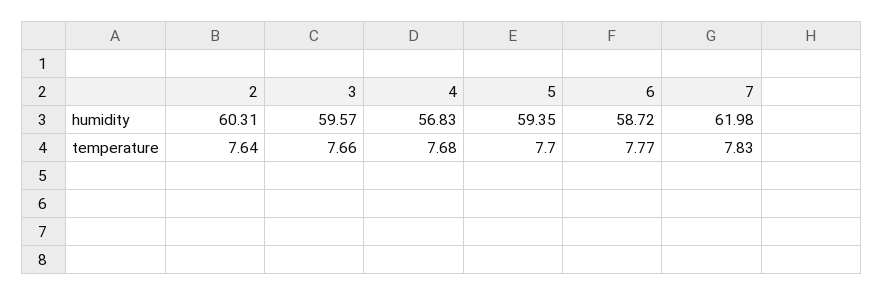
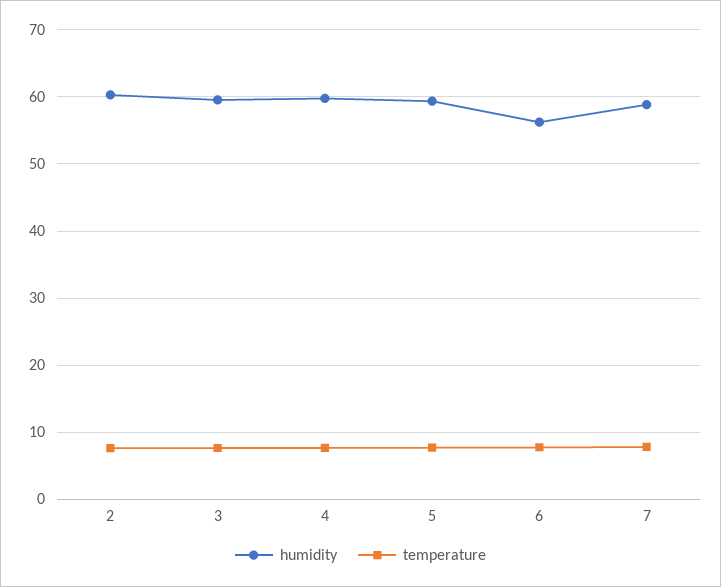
humidity, 4: 56.83 -> 60
humidity, 6: 58.72 -> 56
humidity, 7: 61.98 -> 59

